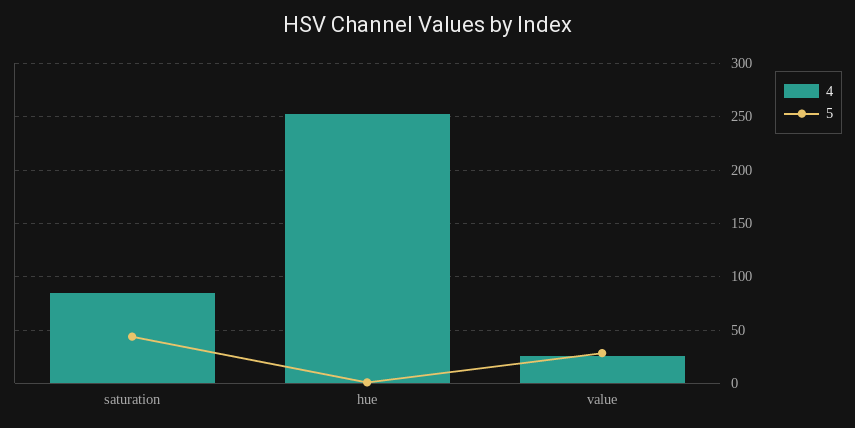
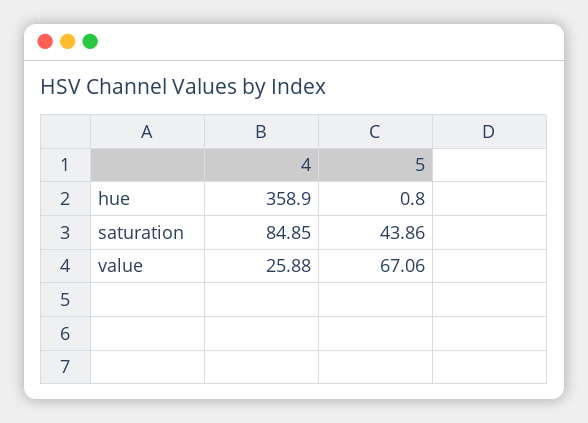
4, hue: 250 -> 358.9
5, value: 30 -> 67.06

